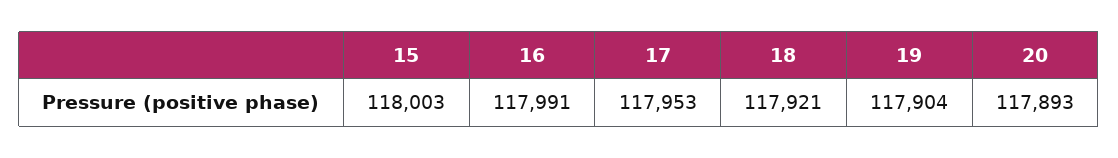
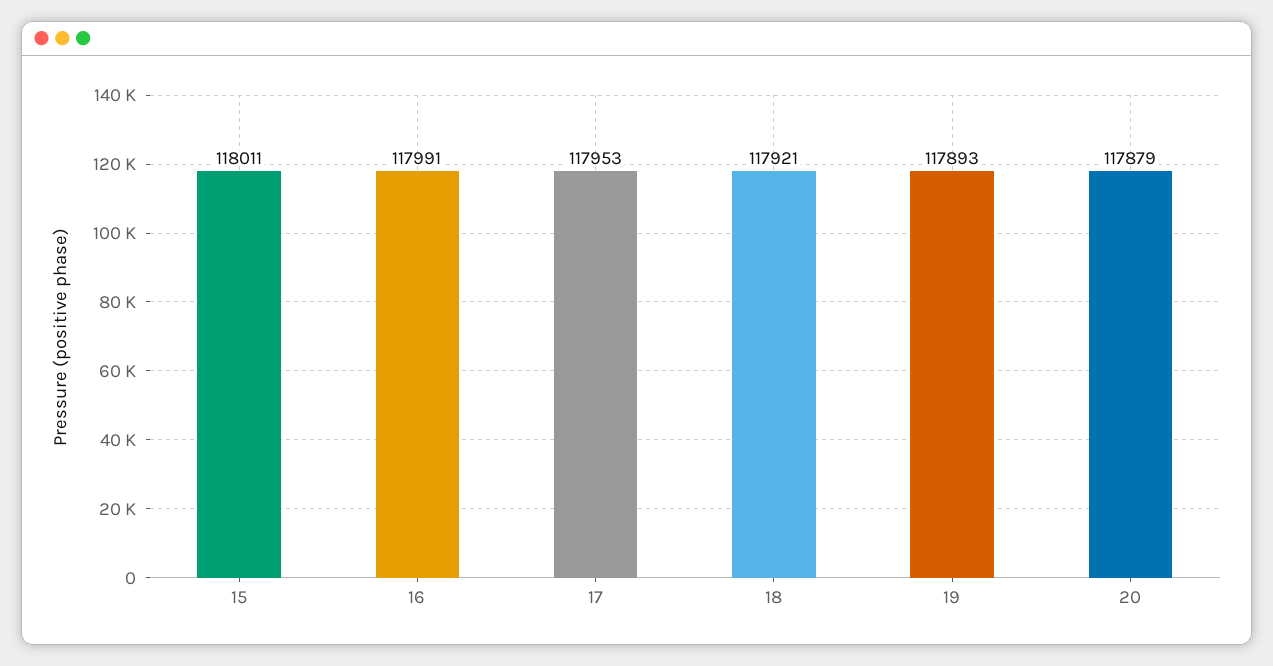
15: 118003 -> 118011
19: 117904 -> 117893
20: 117893 -> 117879

